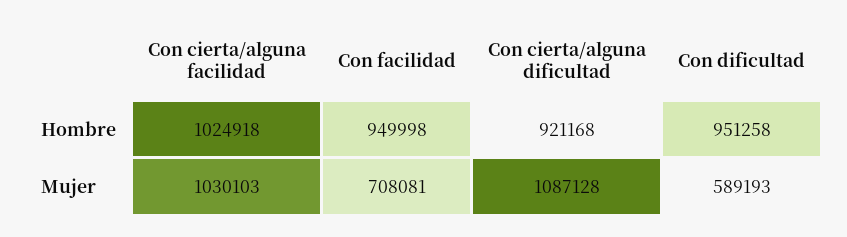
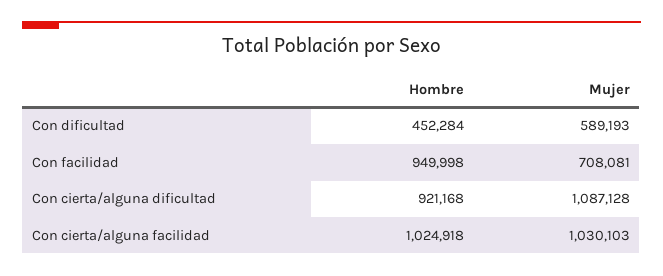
Con dificultad, Hombre: 951258 -> 452284

